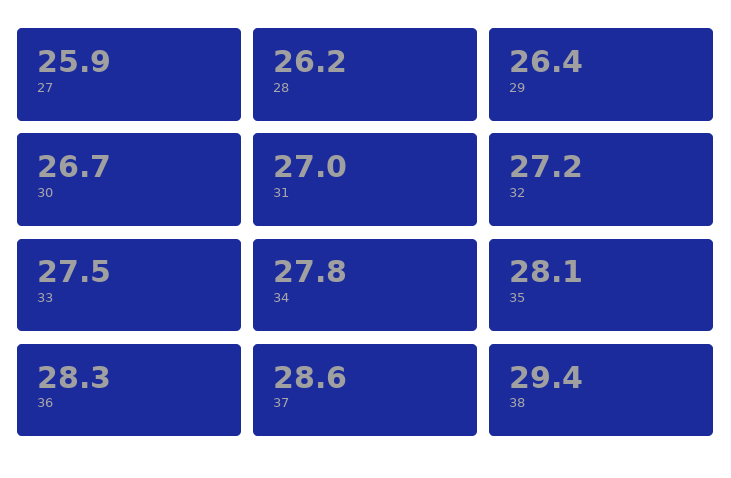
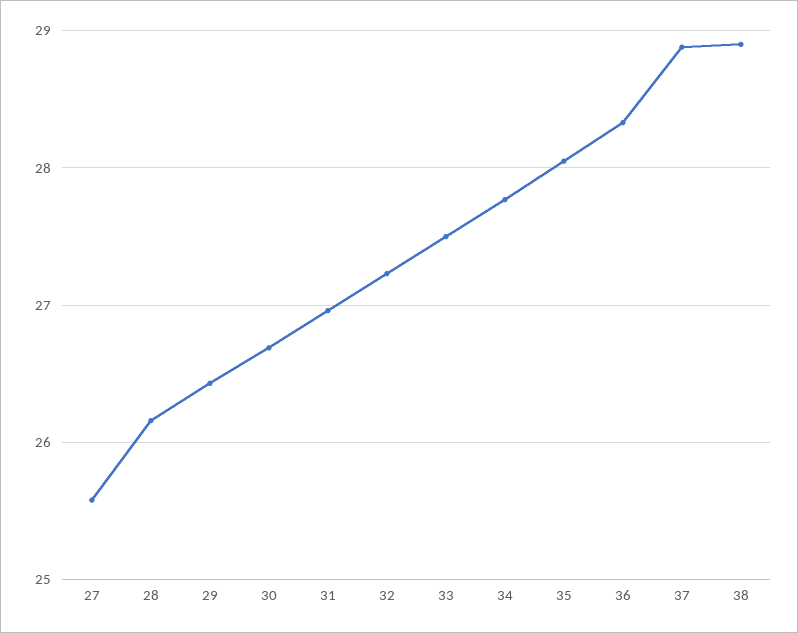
27: 25.9 -> 25.6
37: 28.6 -> 28.9
38: 29.4 -> 28.9

